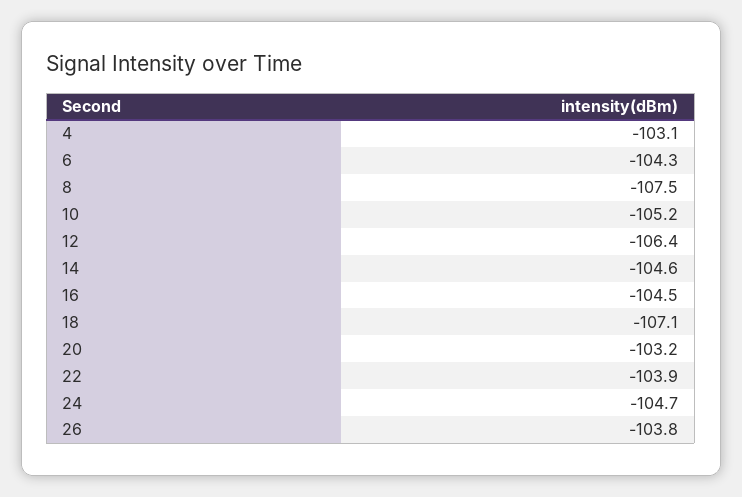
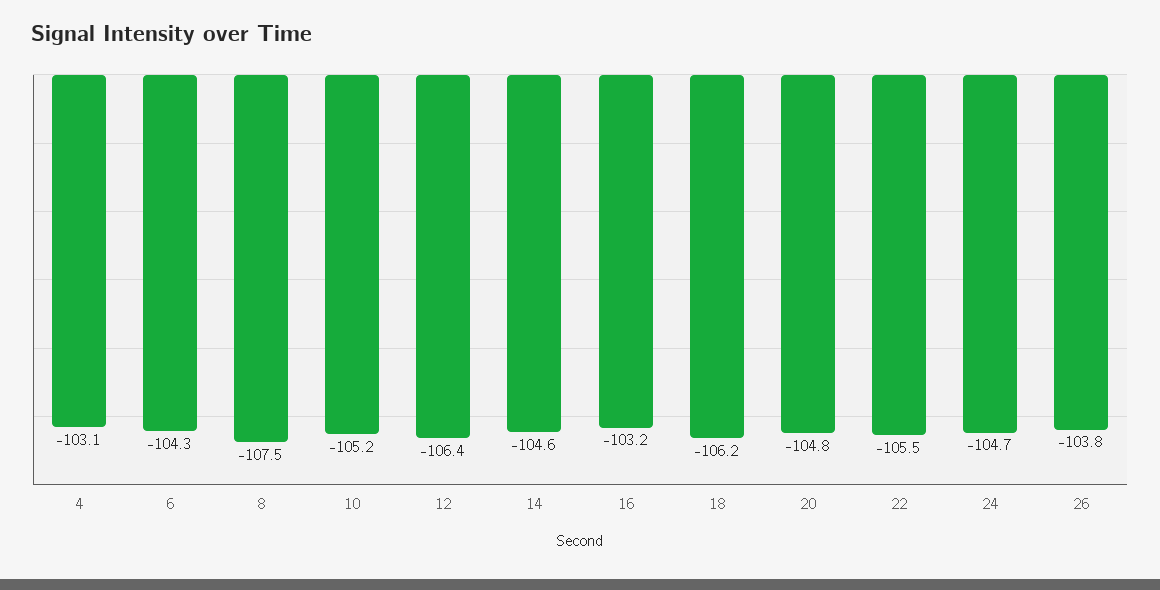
16: -104.5 -> -103.2
18: -107.1 -> -106.2
20: -103.2 -> -104.8
22: -103.9 -> -105.5

